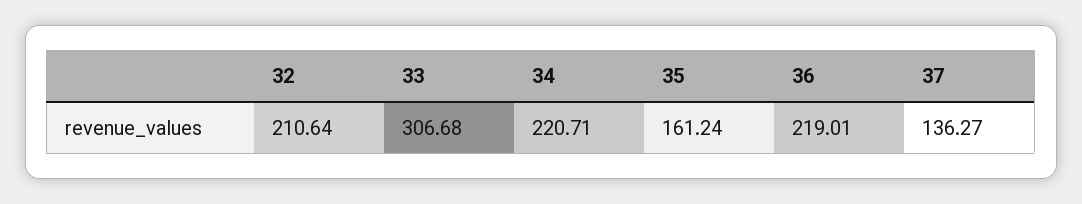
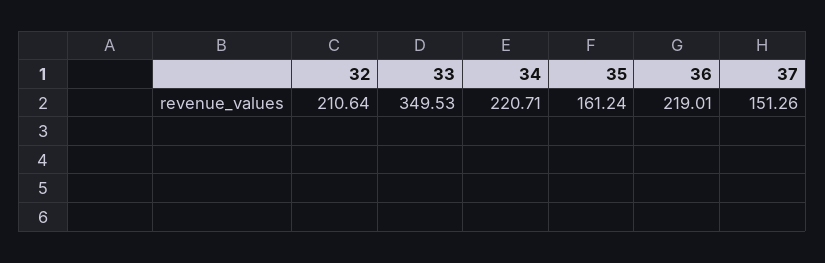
33: 306.68 -> 349.53
37: 136.27 -> 151.26

